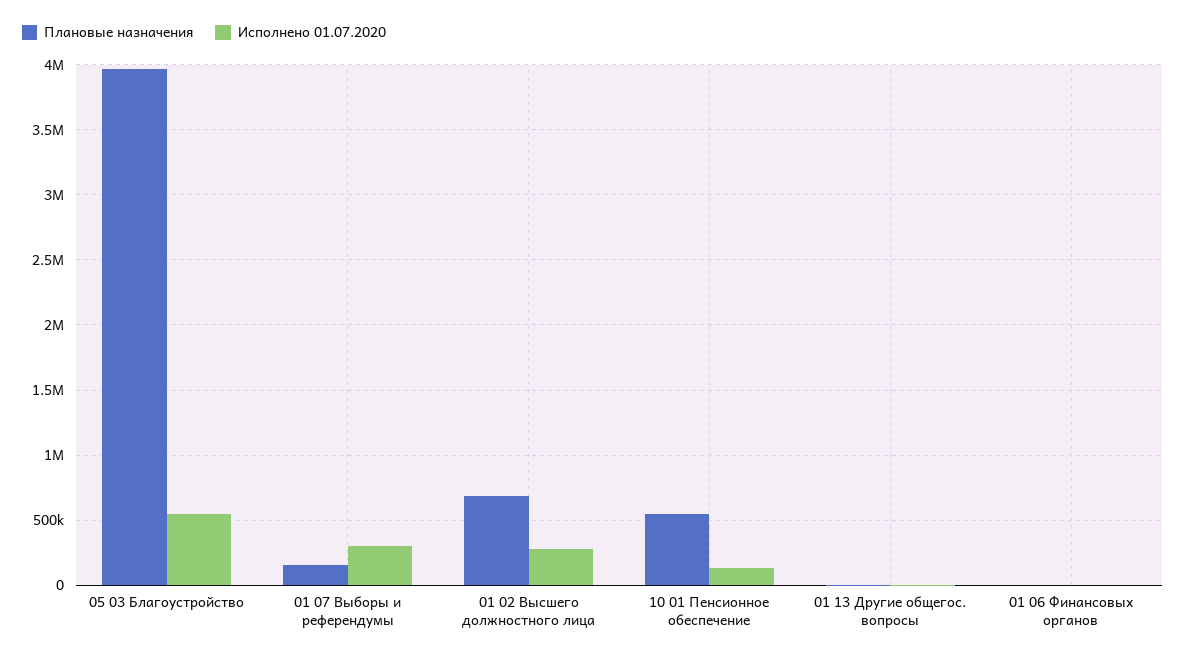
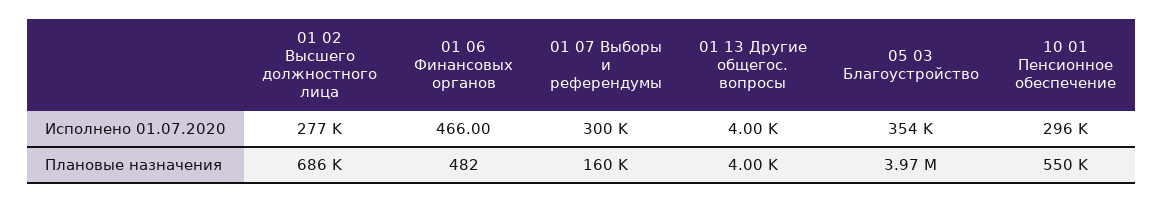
Исполнено 01.07.2020, 05 03 Благоустройство: 550000 -> 354000
Исполнено 01.07.2020, 10 01 Пенсионное обеспечение: 150000 -> 296000

